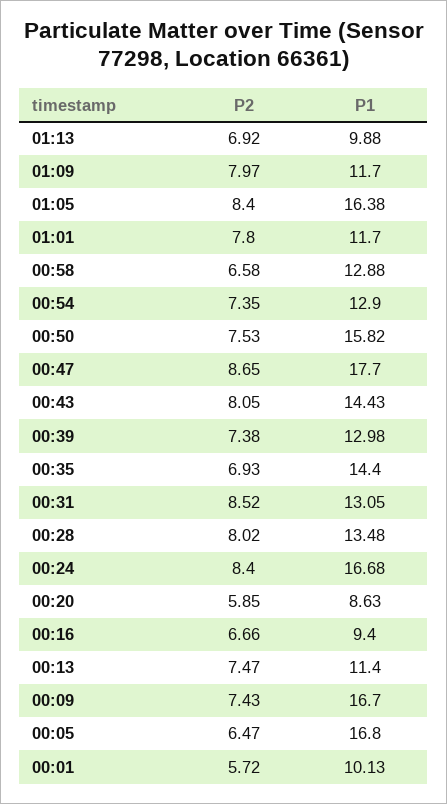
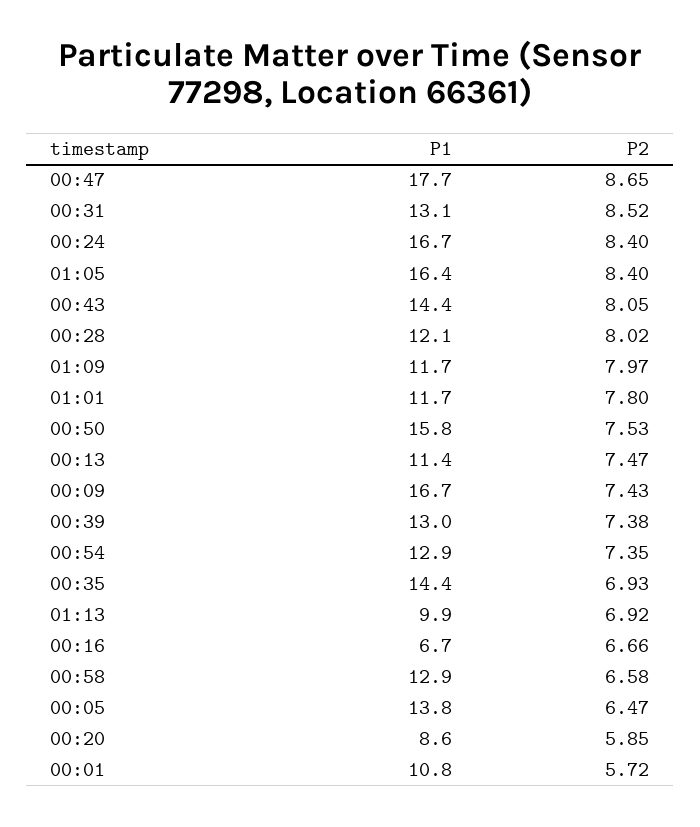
P1, 00:28: 13.48 -> 12.1
P1, 00:16: 9.4 -> 6.7
P1, 00:05: 16.8 -> 13.8
P1, 00:01: 10.13 -> 10.8

